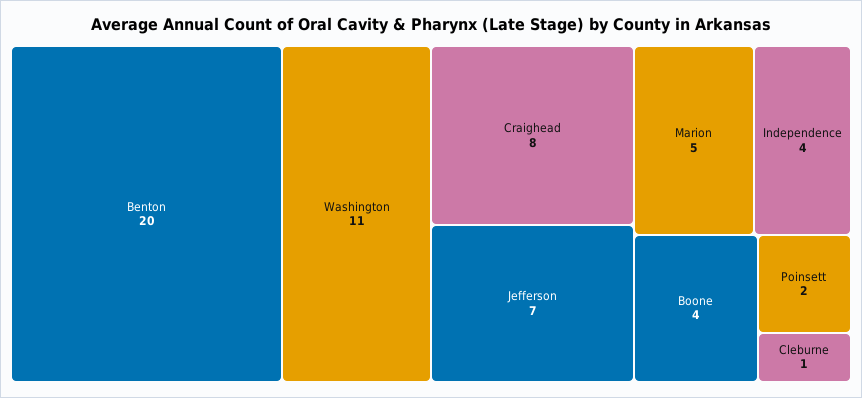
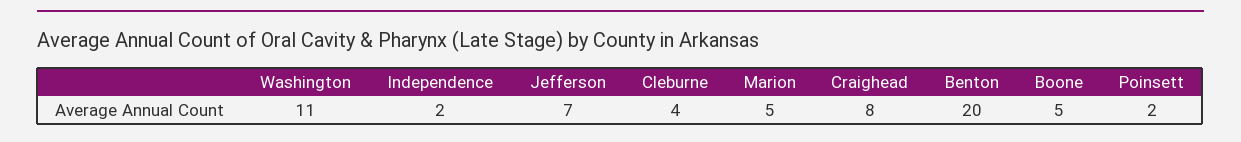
Independence: 4 -> 2
Boone: 4 -> 5
Cleburne: 1 -> 4

